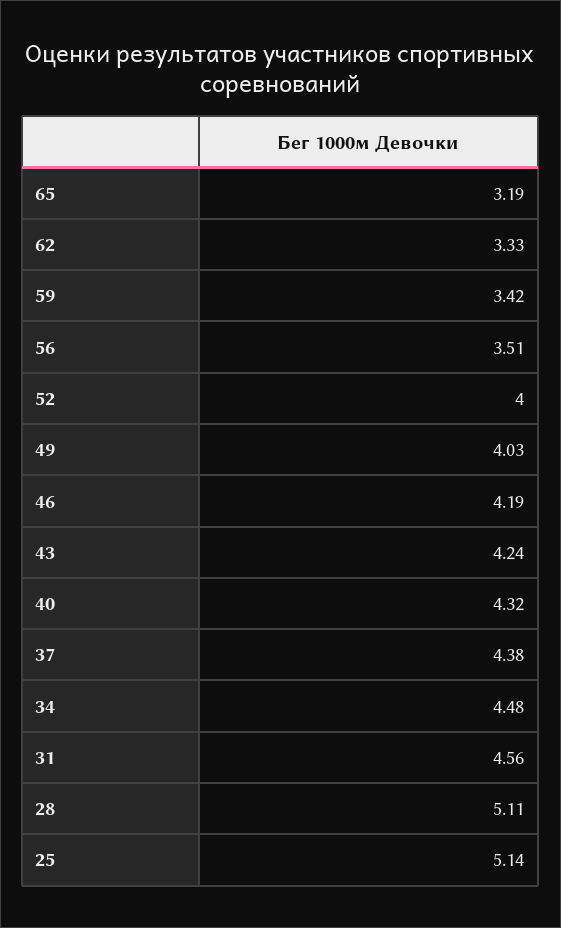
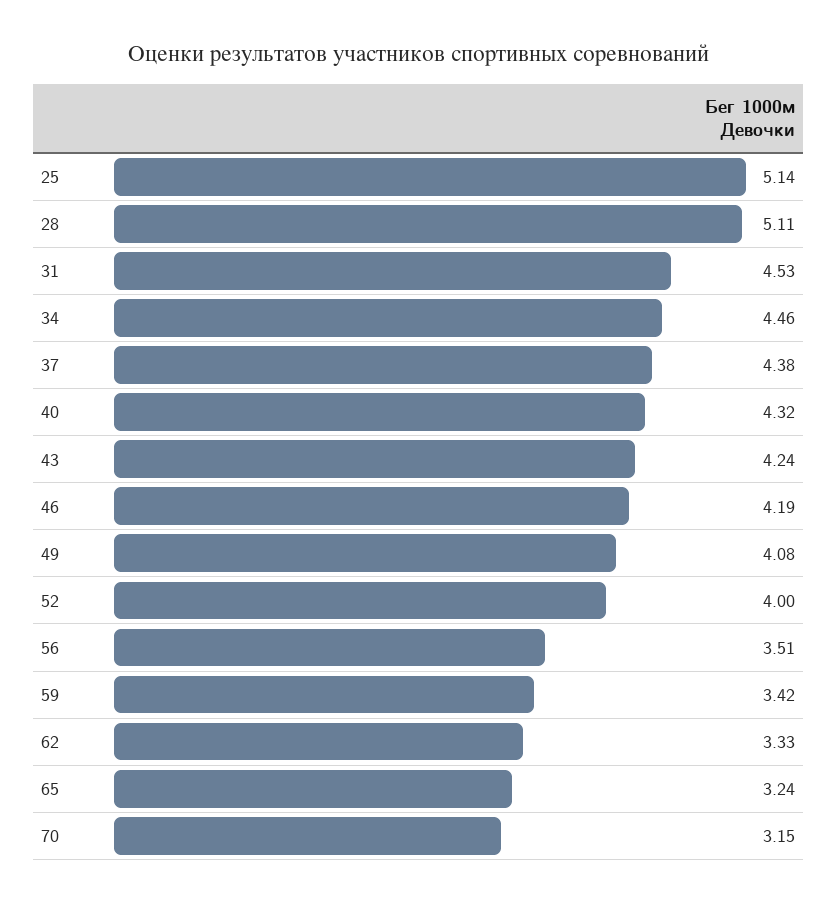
65: 3.19 -> 3.24
49: 4.03 -> 4.08
34: 4.48 -> 4.46
31: 4.56 -> 4.53
70: none -> 3.15

